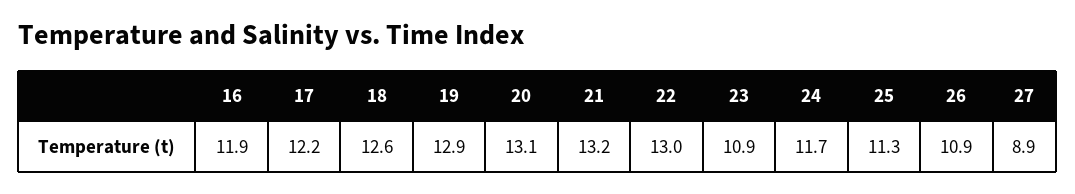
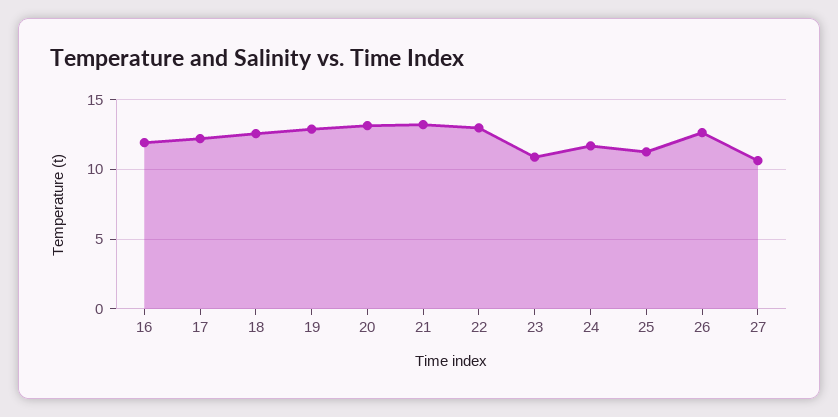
26: 10.9 -> 12.5
27: 8.9 -> 10.5

